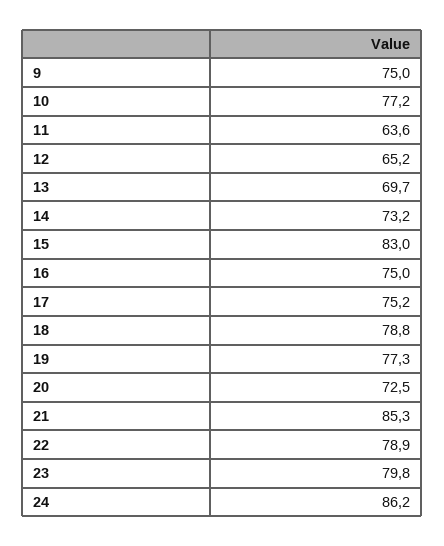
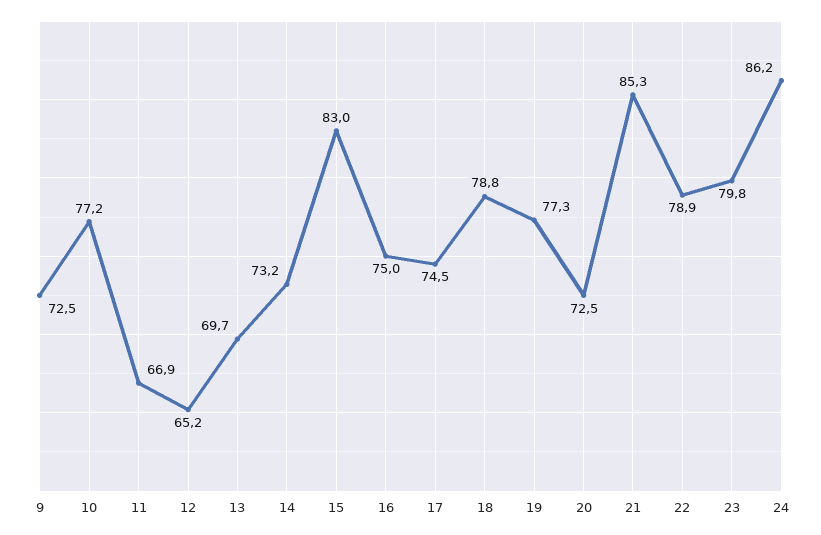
9: 75 -> 72.5
11: 63.6 -> 66.9
17: 75.2 -> 74.5

